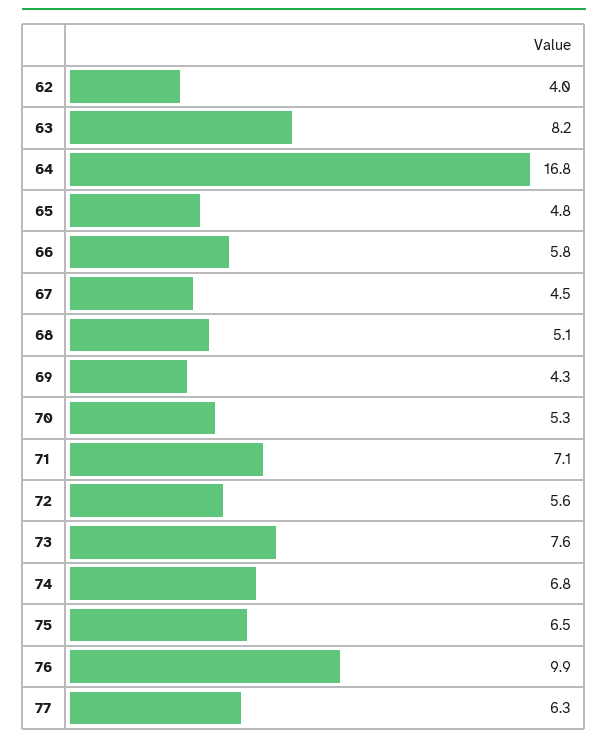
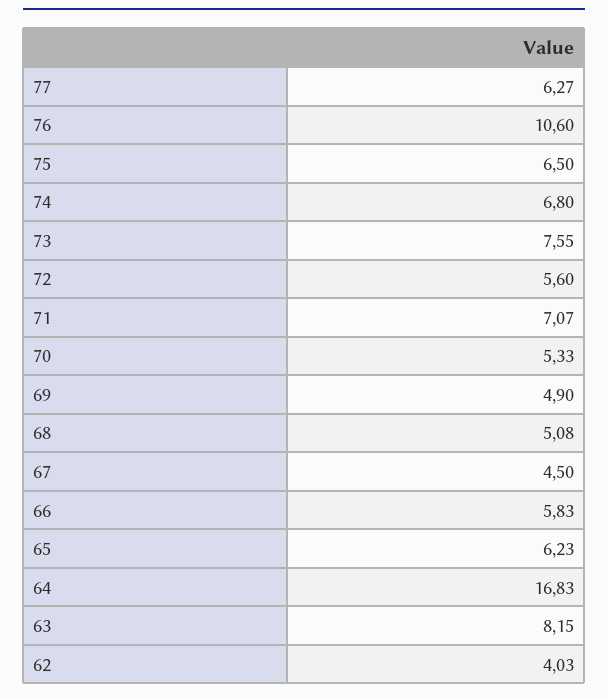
65: 4.8 -> 6.23
69: 4.3 -> 4.9
76: 9.9 -> 10.6

